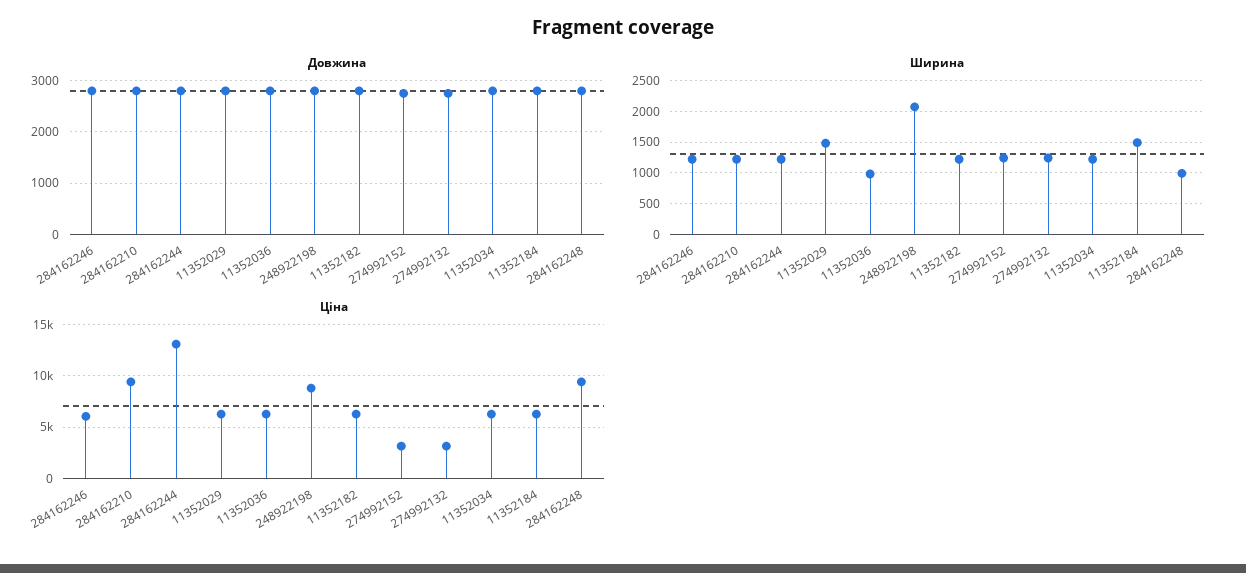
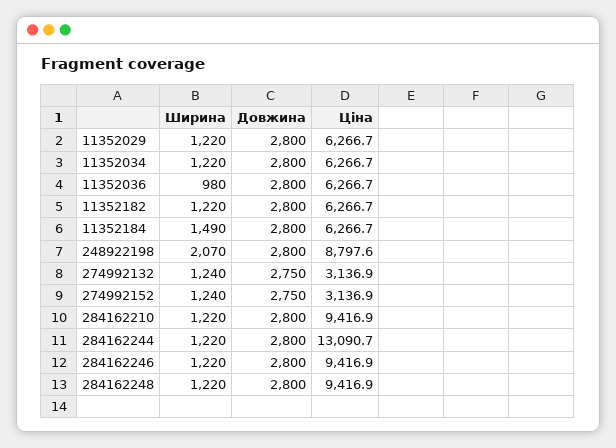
Ширина, 11352029: 1500 -> 1220
Ширина, 284162248: 1000 -> 1220
Ціна, 284162246: 6000 -> 9416.9

